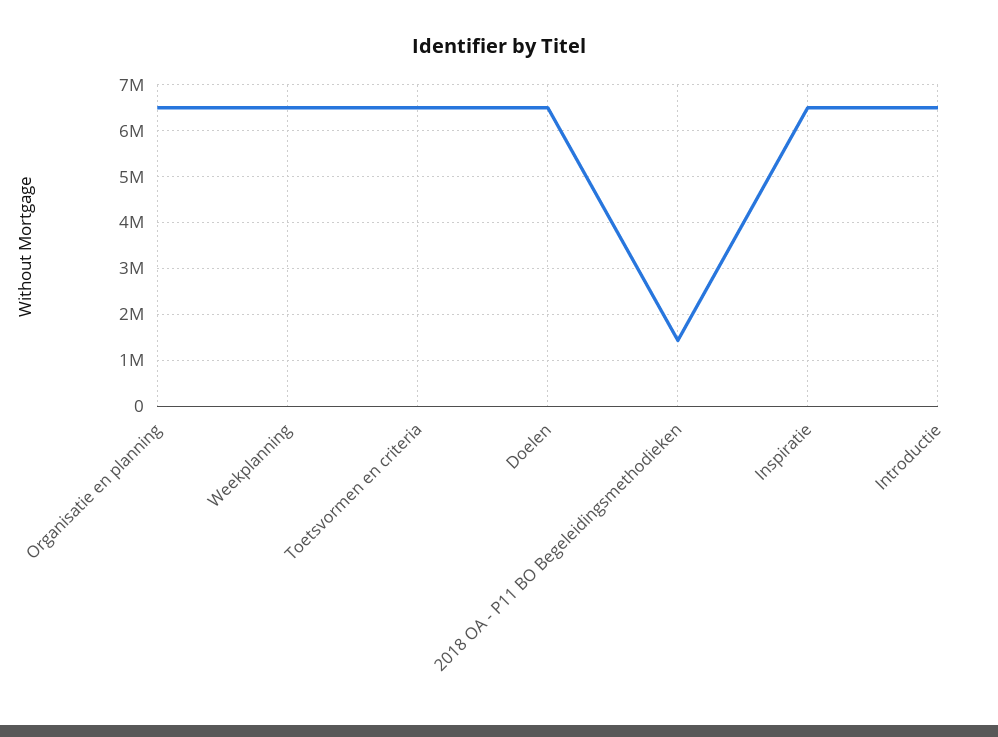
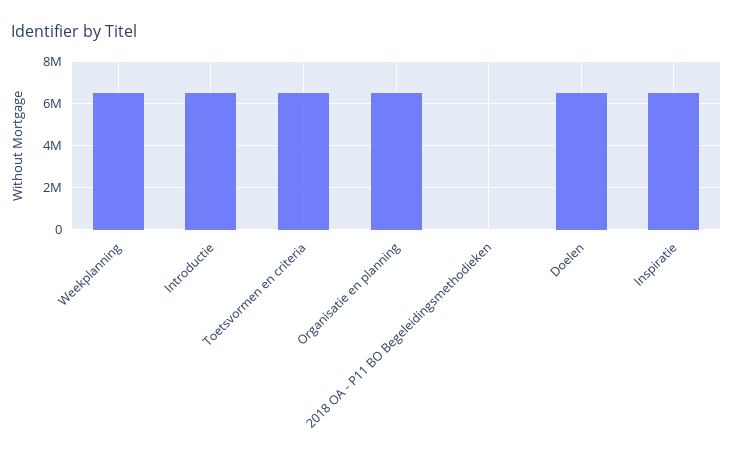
2018 OA - P11 BO Begeleidingsmethodieken: 1400000 -> 0

